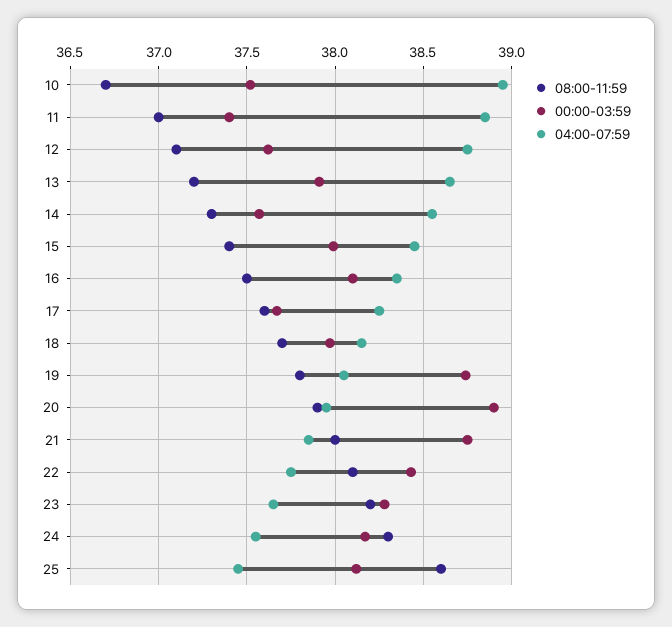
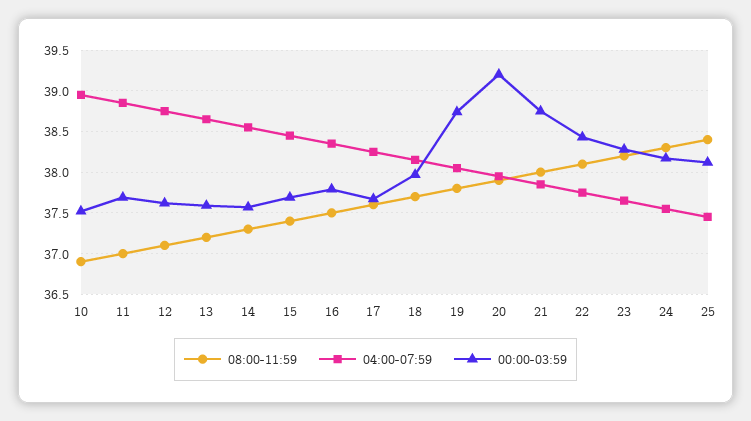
08:00-11:59, 10: 36.7 -> 36.9
00:00-03:59, 11: 37.4 -> 37.7
00:00-03:59, 13: 37.9 -> 37.6
00:00-03:59, 15: 38 -> 37.7
00:00-03:59, 16: 38.1 -> 37.8
00:00-03:59, 20: 38.9 -> 39.2
08:00-11:59, 25: 38.6 -> 38.4

